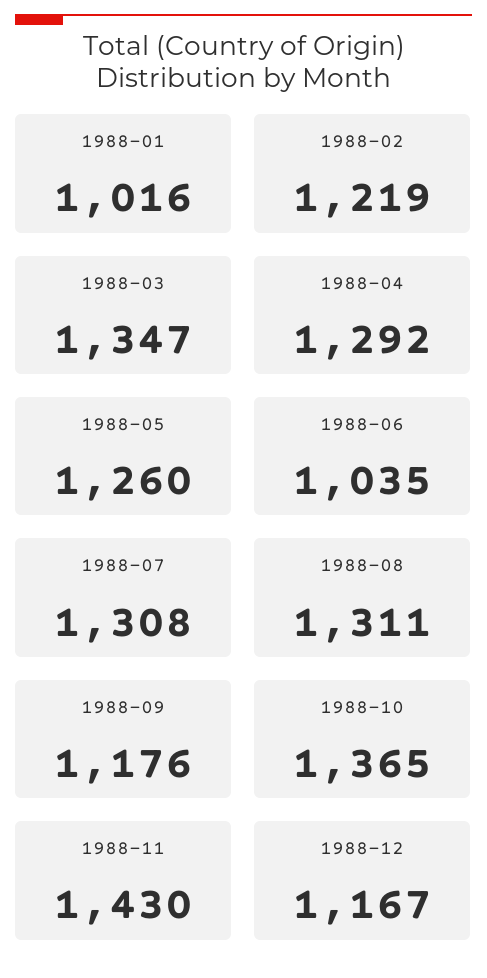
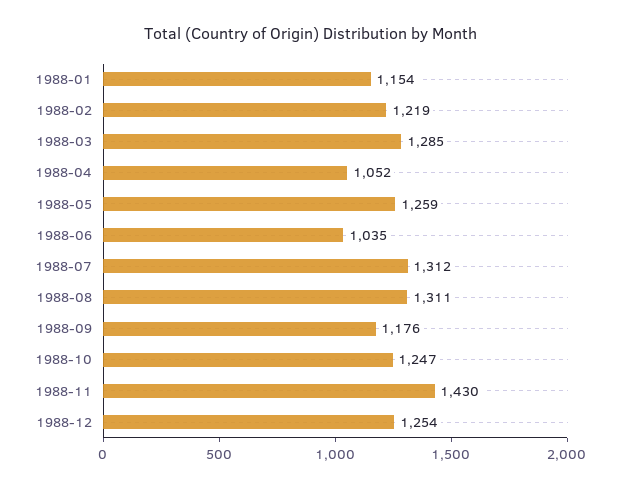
1988-01: 1016 -> 1154
1988-03: 1347 -> 1285
1988-04: 1292 -> 1052
1988-05: 1260 -> 1259
1988-07: 1308 -> 1312
1988-10: 1365 -> 1247
1988-12: 1167 -> 1254

